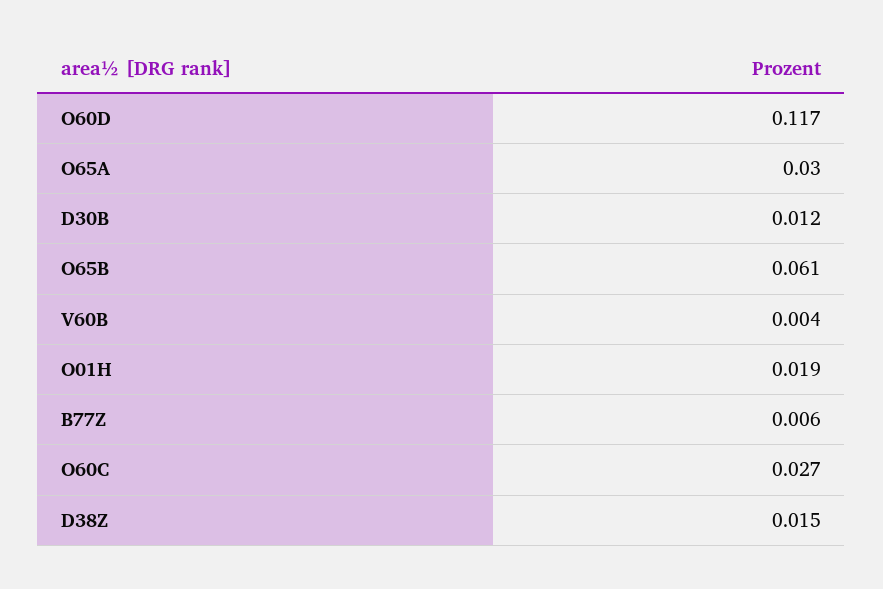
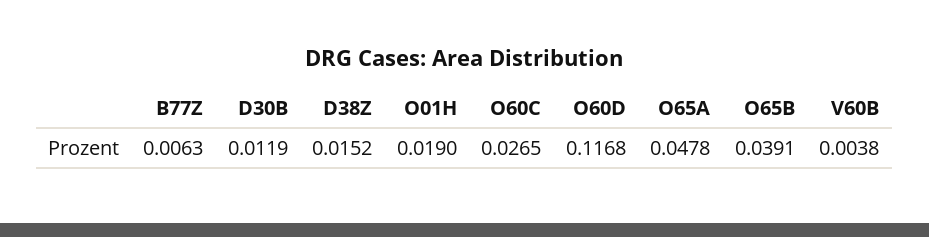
O65A: 0.03 -> 0.0478
O65B: 0.061 -> 0.0391

